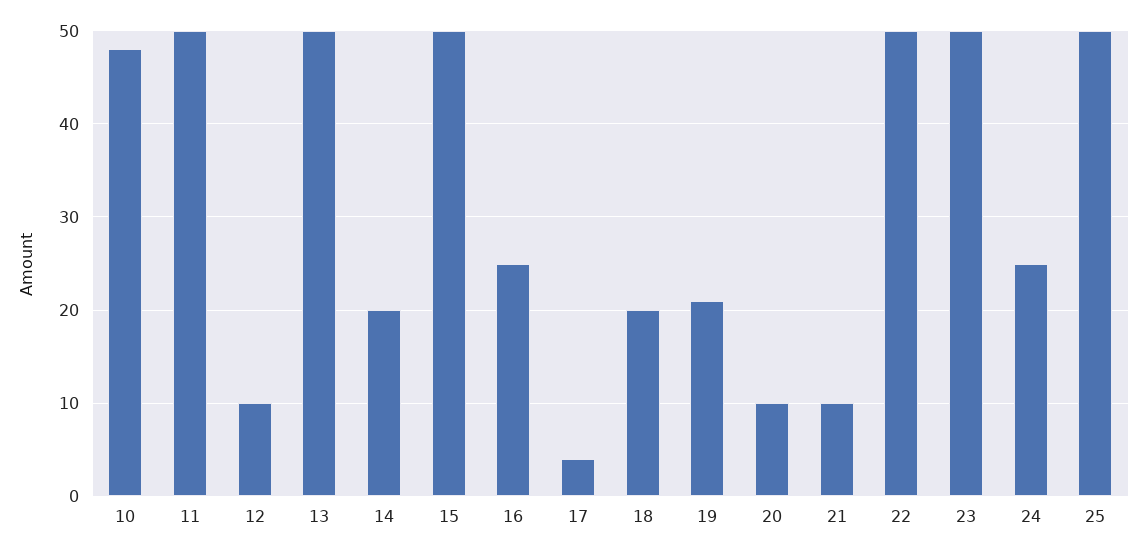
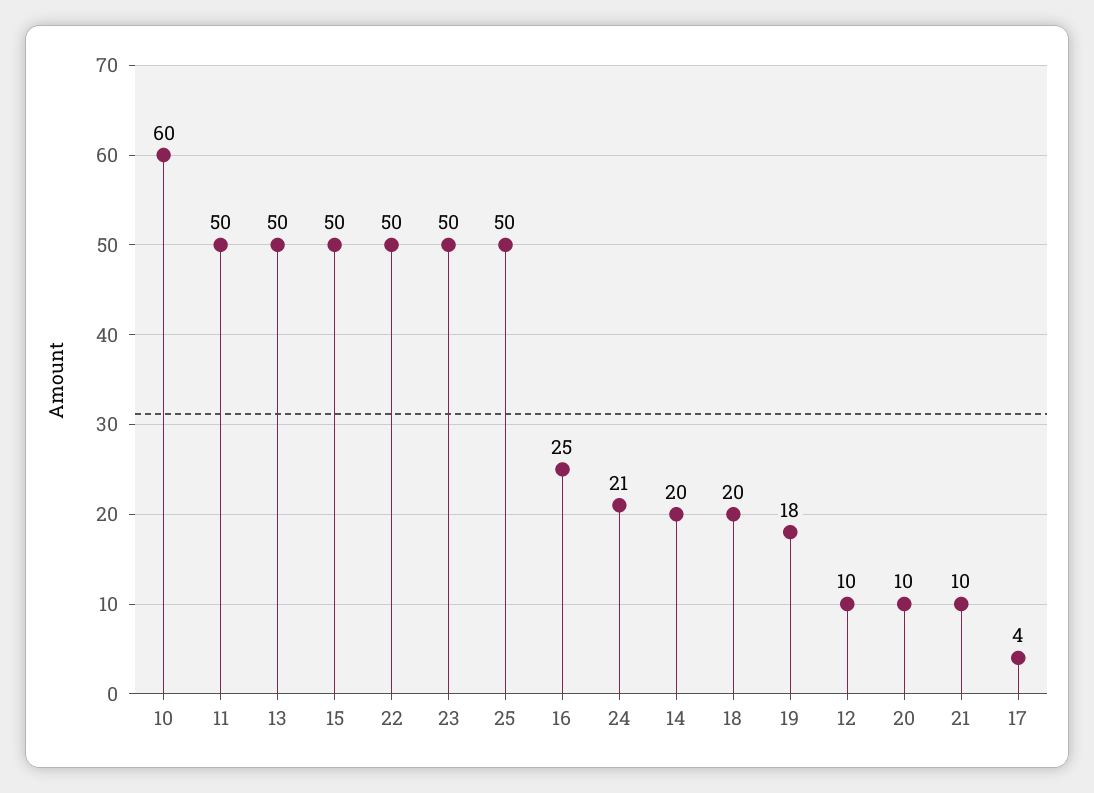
10: 48 -> 60
19: 21 -> 18
24: 25 -> 21

